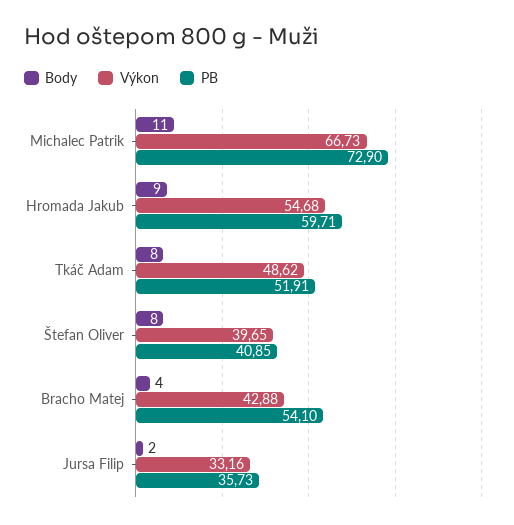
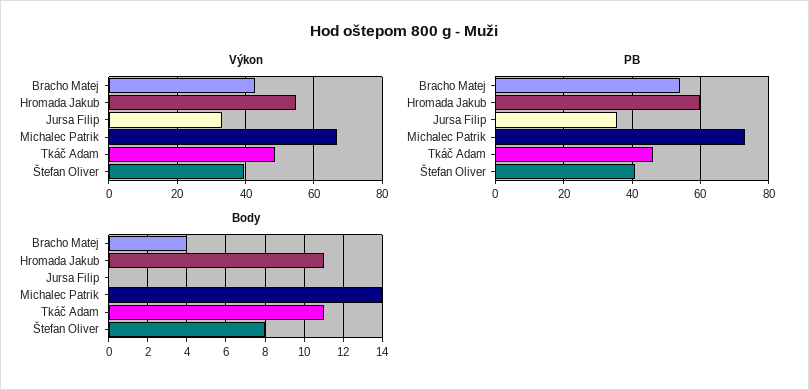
Body, Michalec Patrik: 11 -> 14
Body, Hromada Jakub: 9 -> 11
Body, Tkáč Adam: 8 -> 11
PB, Tkáč Adam: 51.91 -> 46
Body, Jursa Filip: 2 -> 0

